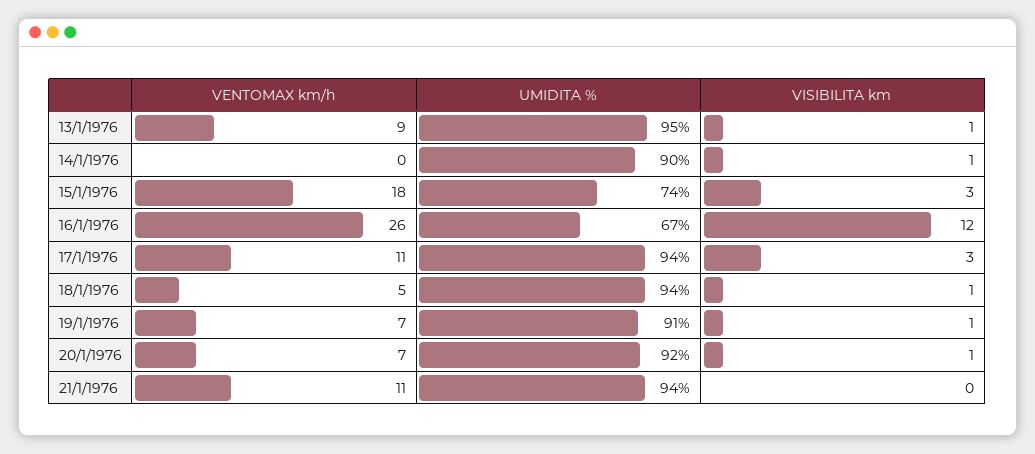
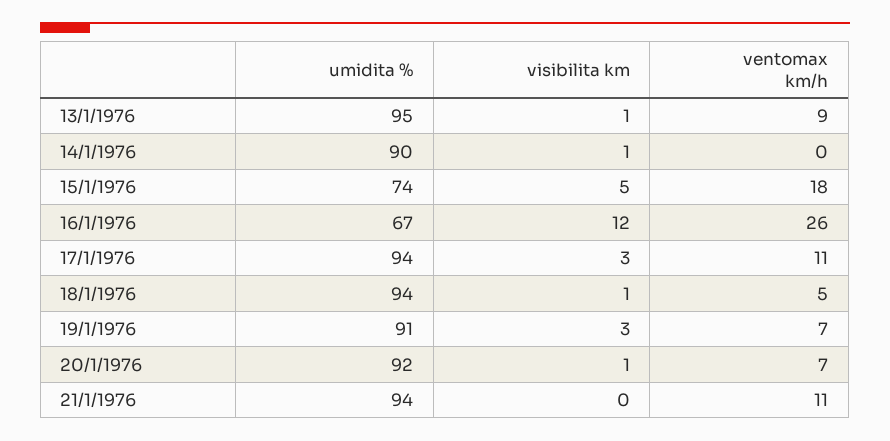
VISIBILITA km, 15/1/1976: 3 -> 5
VISIBILITA km, 19/1/1976: 1 -> 3

